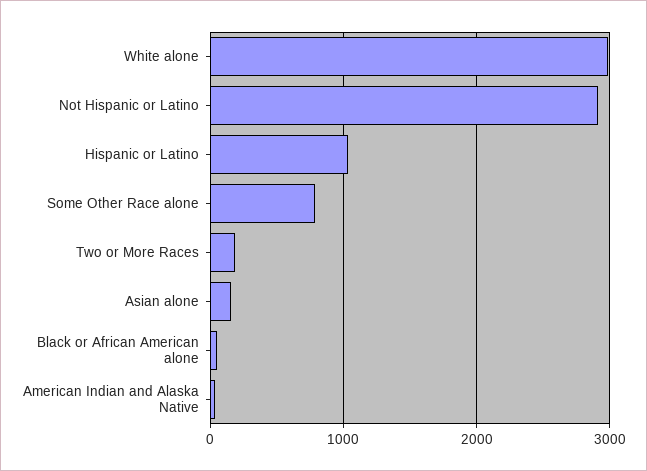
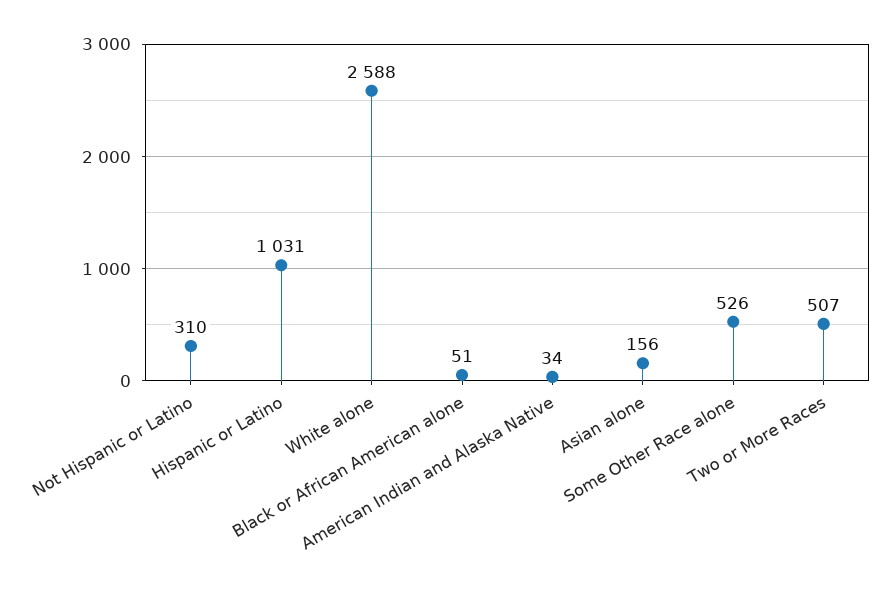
White alone: 3000 -> 2588
Not Hispanic or Latino: 2900 -> 310
Some Other Race alone: 800 -> 526
Two or More Races: 200 -> 507

